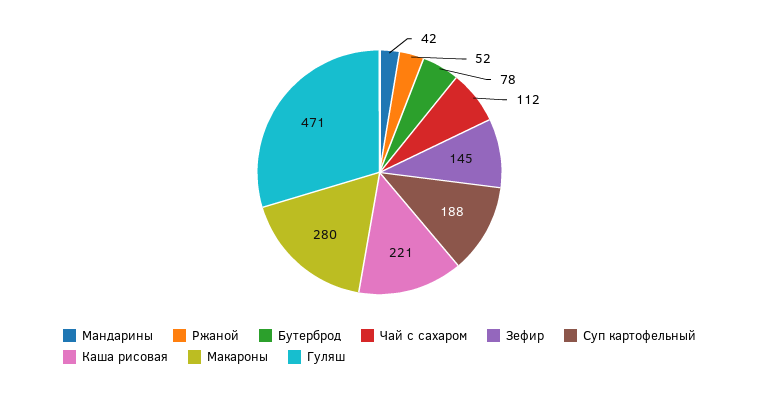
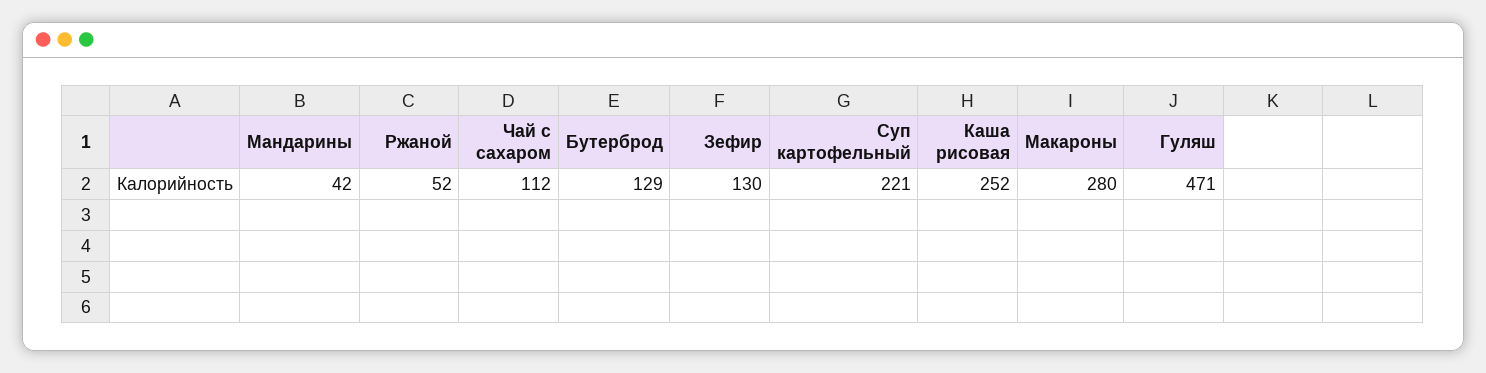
Бутерброд: 78 -> 129
Зефир: 145 -> 130
Суп картофельный: 188 -> 221
Каша рисовая: 221 -> 252

